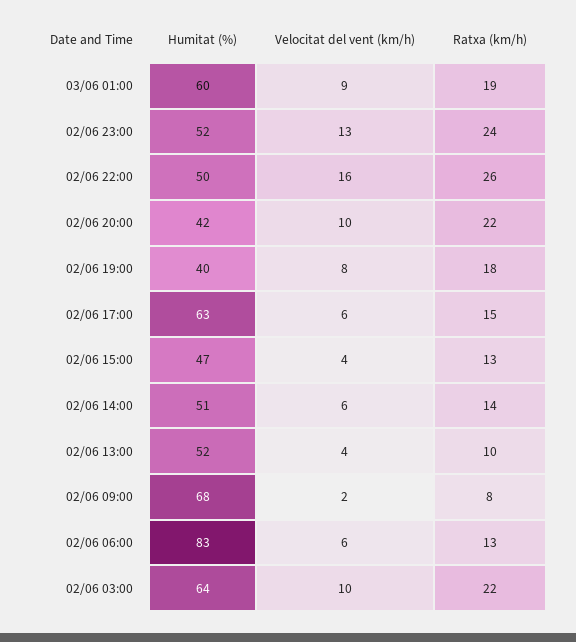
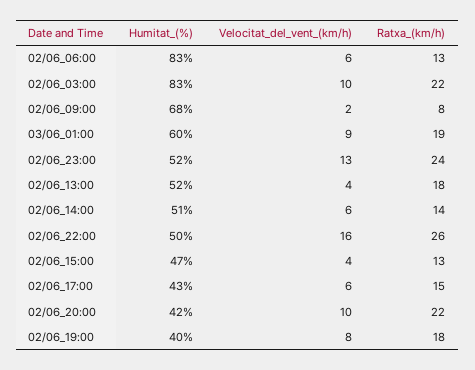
Humitat (%), 02/06 17:00: 63 -> 43
Ratxa (km/h), 02/06 13:00: 10 -> 18
Humitat (%), 02/06 03:00: 64 -> 83

